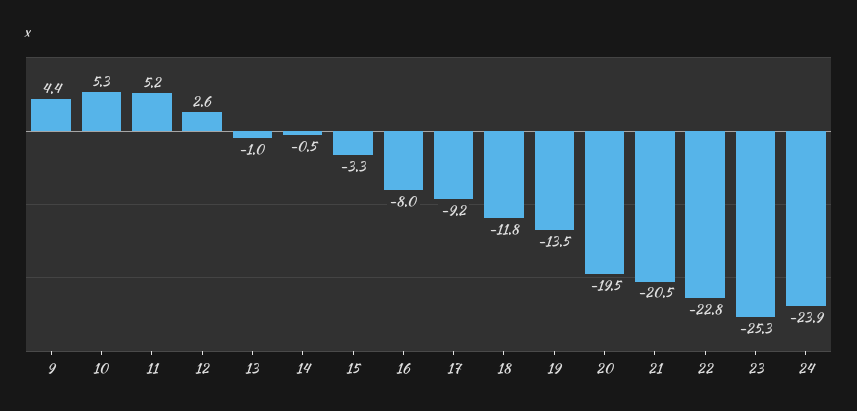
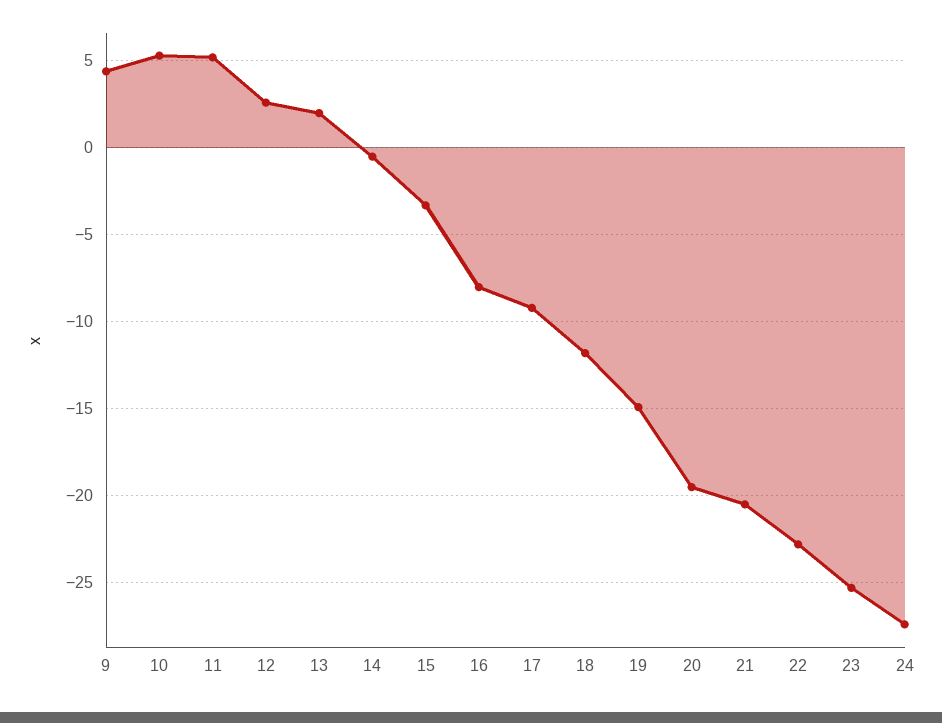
13: -1 -> 2
19: -13.5 -> -15
24: -23.9 -> -27.5

